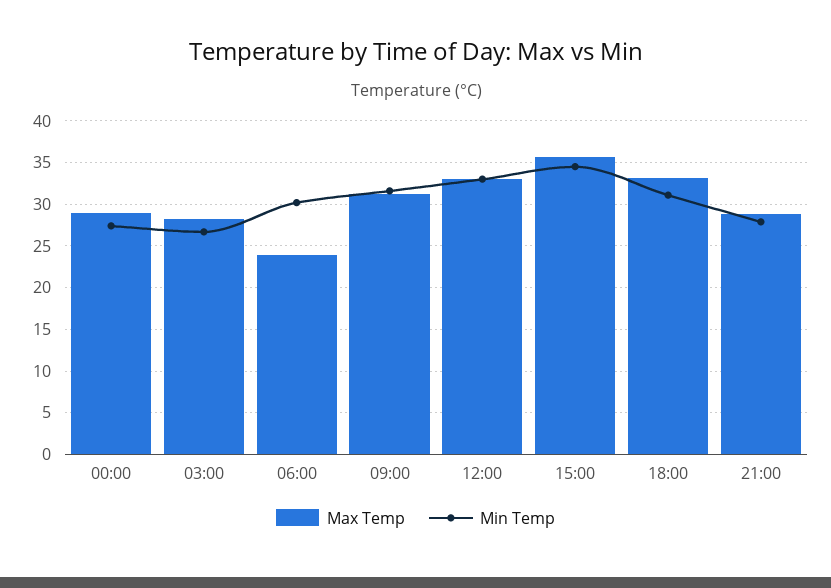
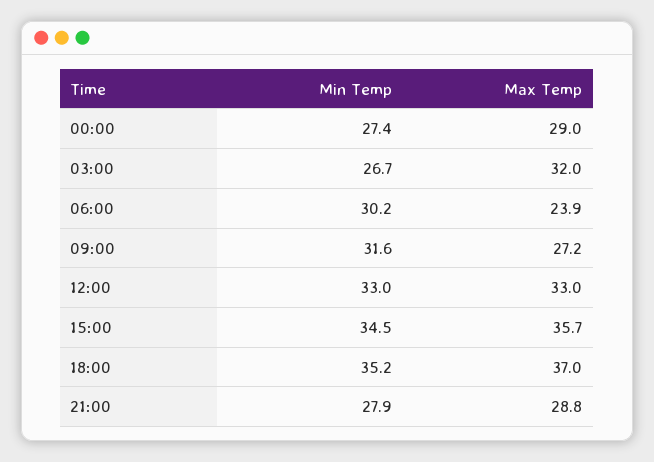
Max Temp, 03:00: 28 -> 32
Max Temp, 09:00: 31 -> 27.2
Max Temp, 18:00: 33 -> 37
Min Temp, 18:00: 31 -> 35.2

